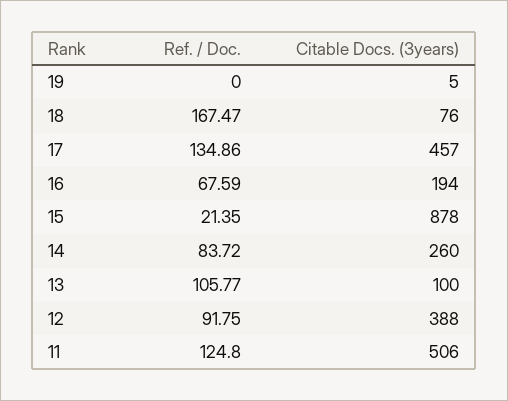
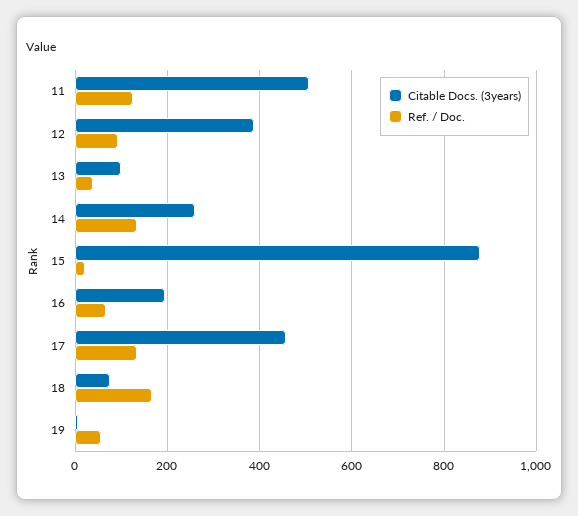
Ref. / Doc., 19: 0 -> 60
Ref. / Doc., 14: 83.72 -> 140
Ref. / Doc., 13: 105.77 -> 40

